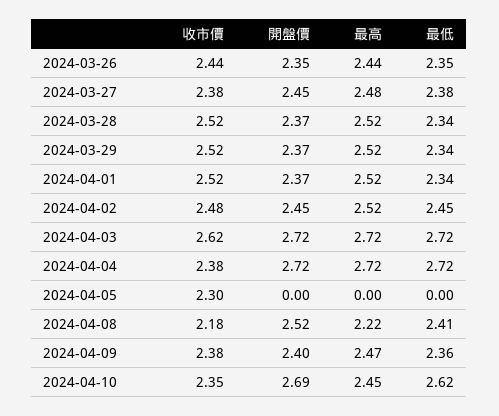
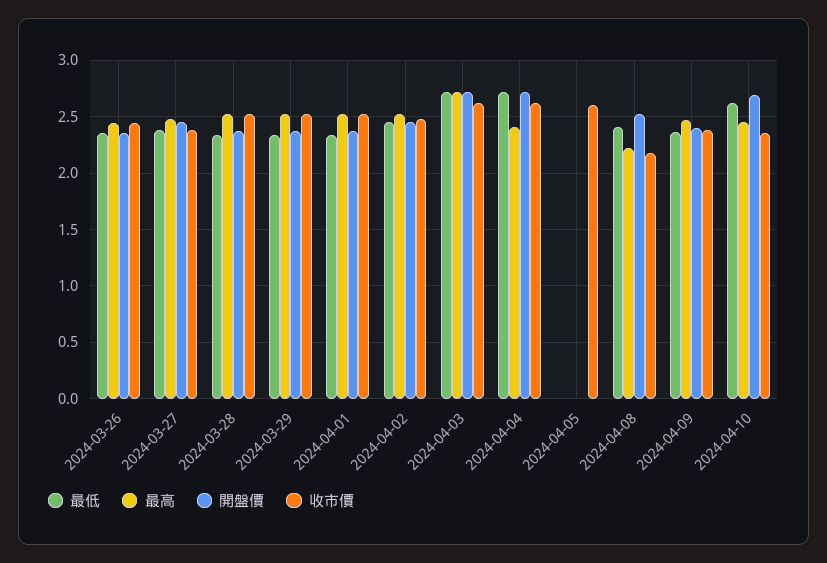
收市價, 2024-04-04: 2.38 -> 2.6
最高, 2024-04-04: 2.72 -> 2.4
收市價, 2024-04-05: 2.3 -> 2.6

